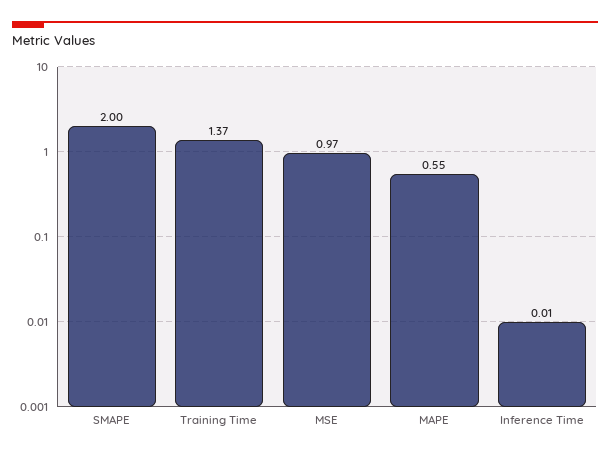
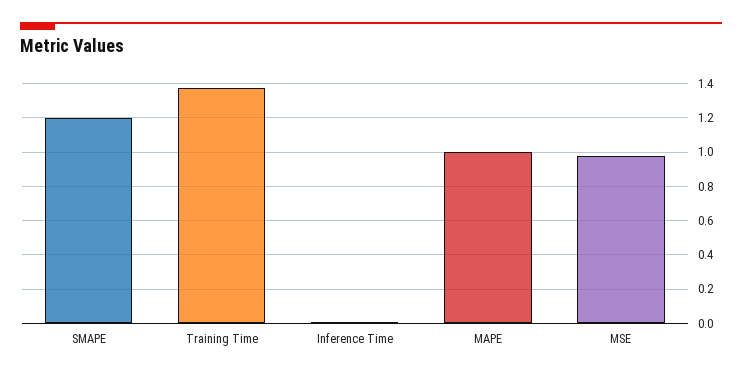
SMAPE: 2 -> 1.2
MAPE: 0.55 -> 1

